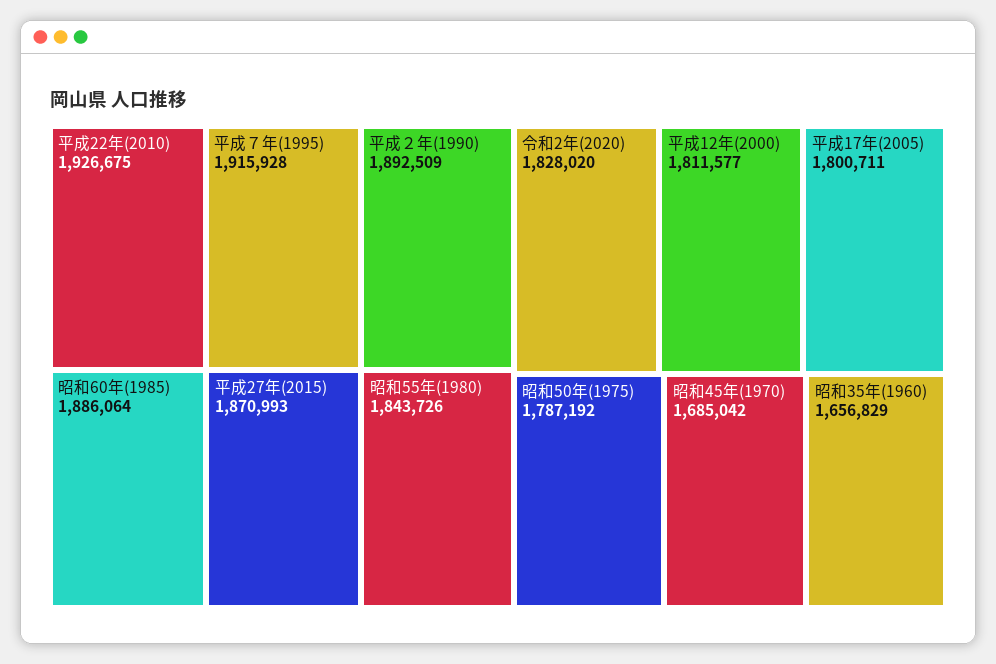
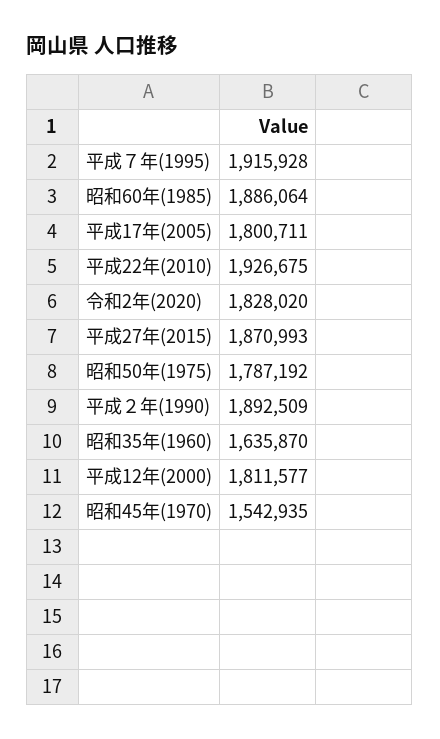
昭和55年(1980): 1843726 -> none
昭和45年(1970): 1685042 -> 1542935
昭和35年(1960): 1656829 -> 1635870

